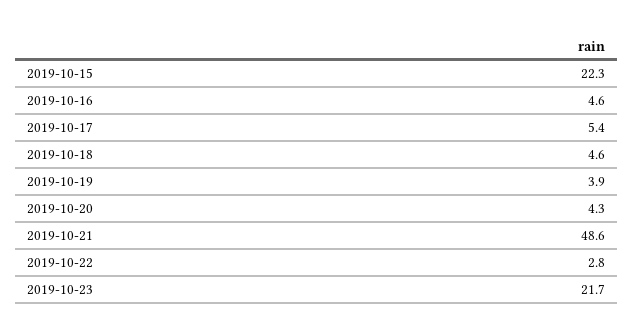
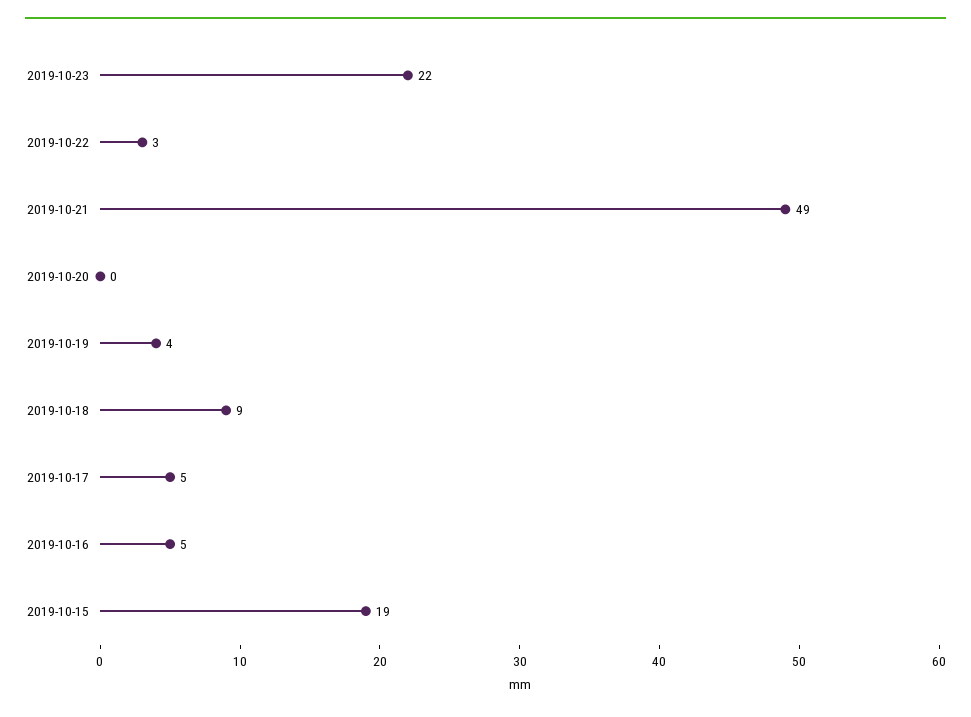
2019-10-15: 22.3 -> 19
2019-10-18: 4.6 -> 9
2019-10-20: 4.3 -> 0

